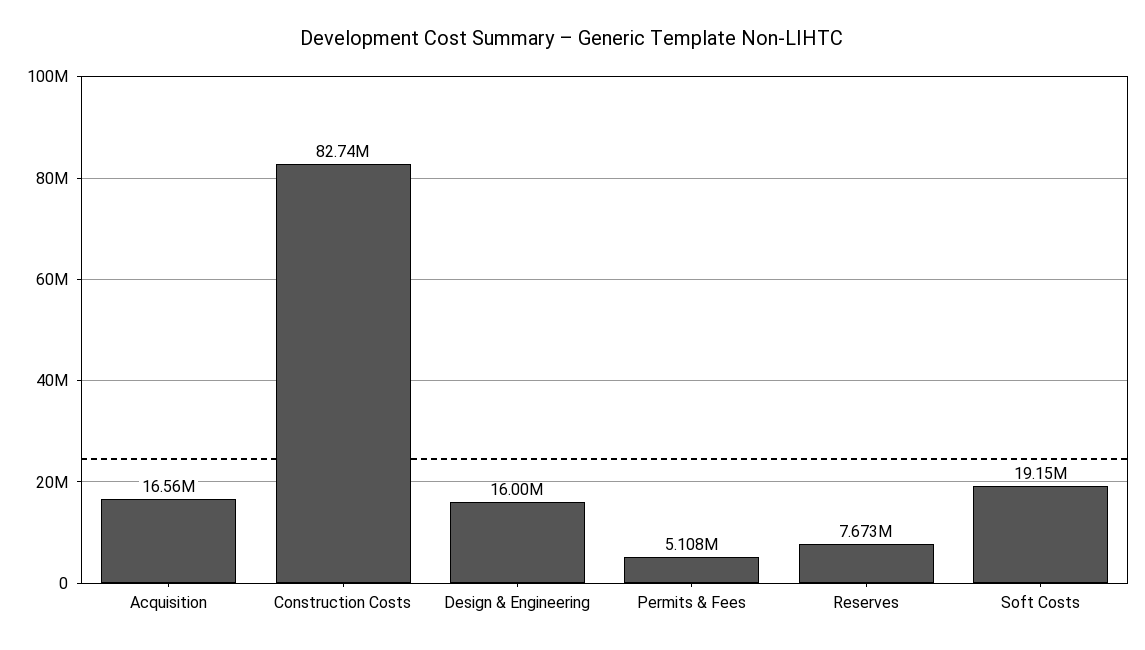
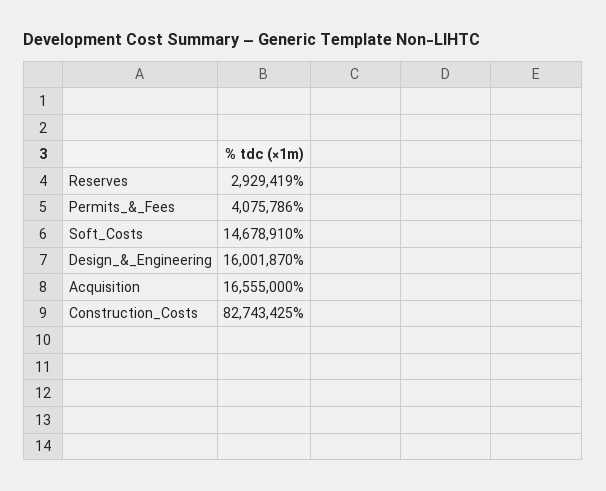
Permits & Fees: 5108000 -> 4075786
Reserves: 7673000 -> 2929419
Soft Costs: 19150000 -> 14678910

